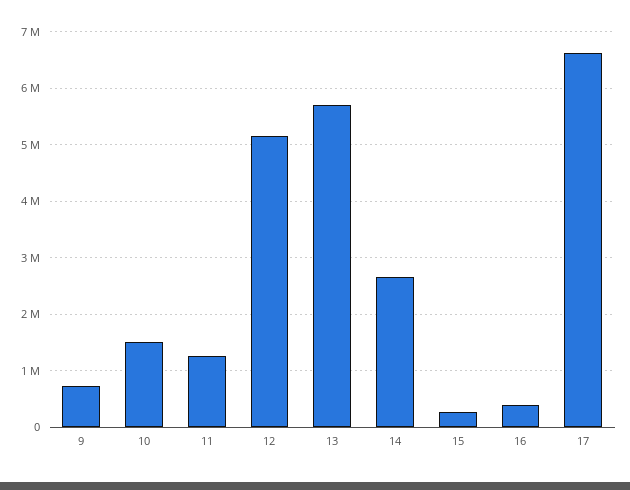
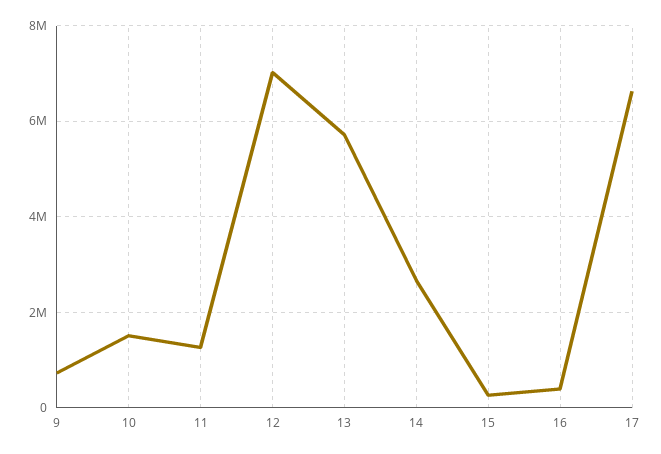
12: 5200000 -> 7000000

